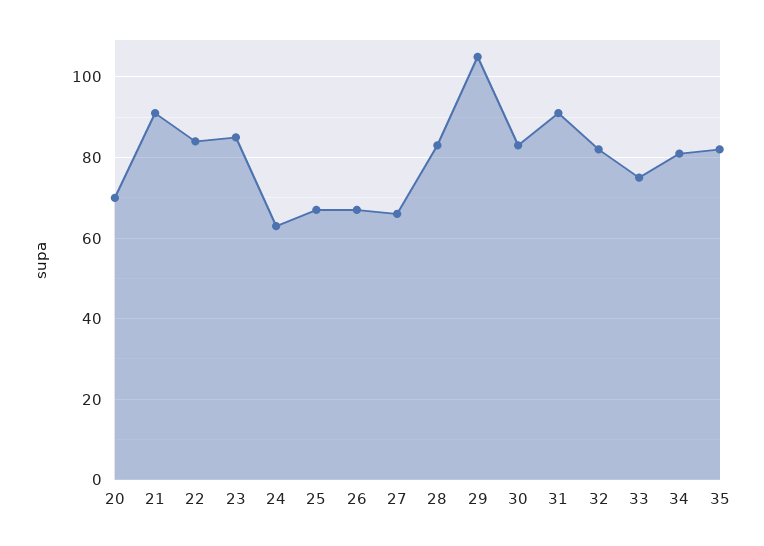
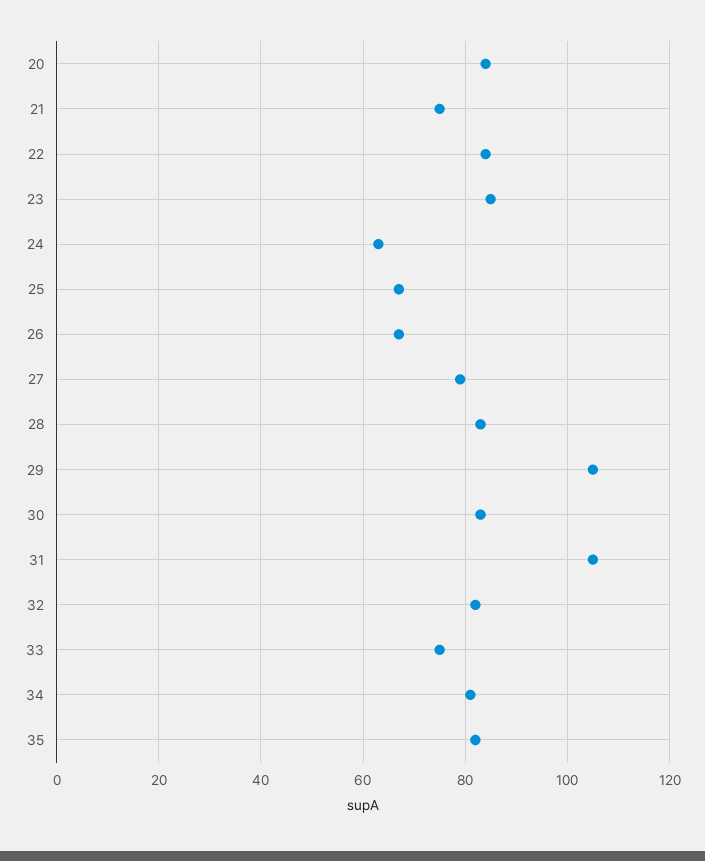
20: 70 -> 85
21: 90 -> 75
27: 65 -> 80
31: 90 -> 105

